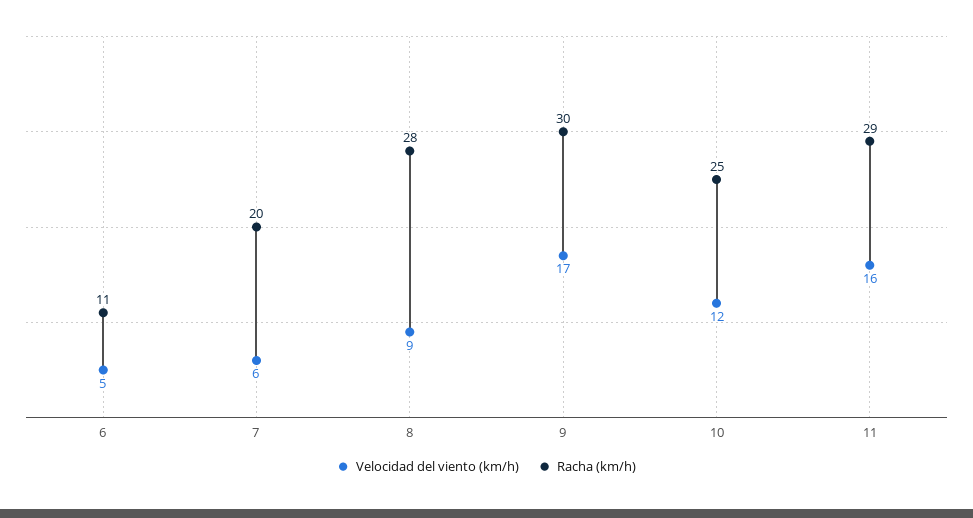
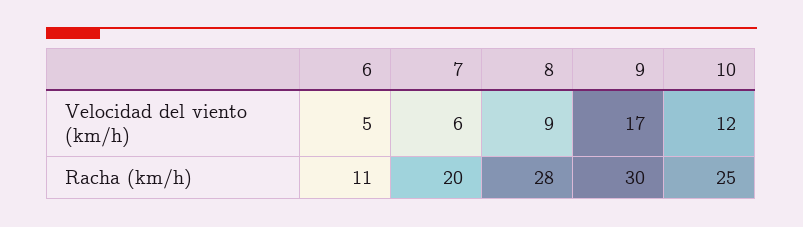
Velocidad del viento (km/h), 11: 16 -> none
Racha (km/h), 11: 29 -> none

